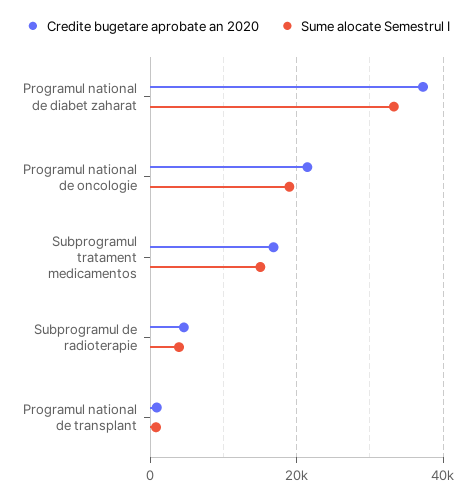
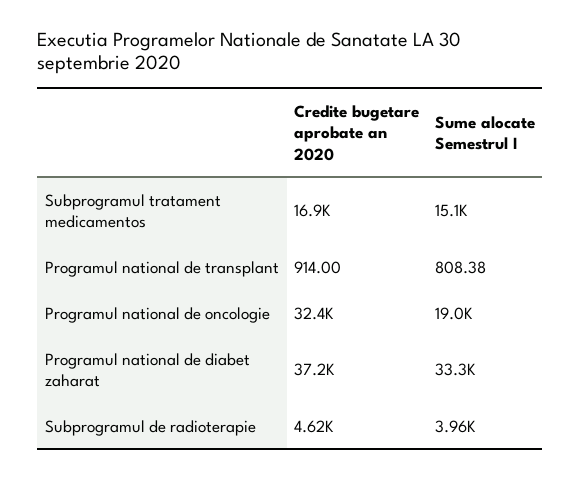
Credite bugetare aprobate an 2020, Programul national de oncologie: 22000 -> 32400

